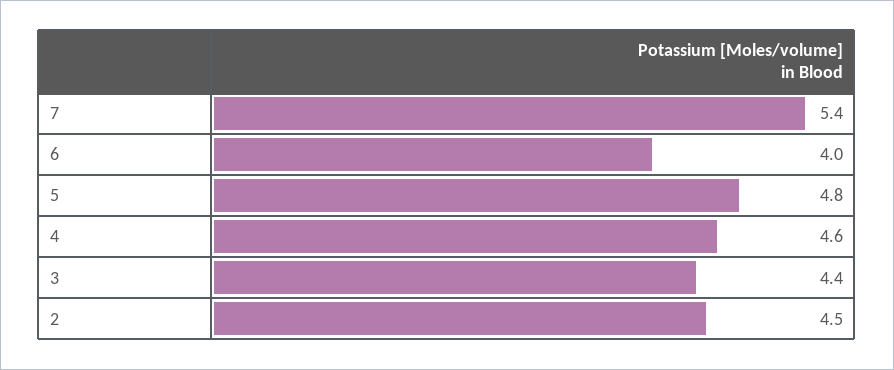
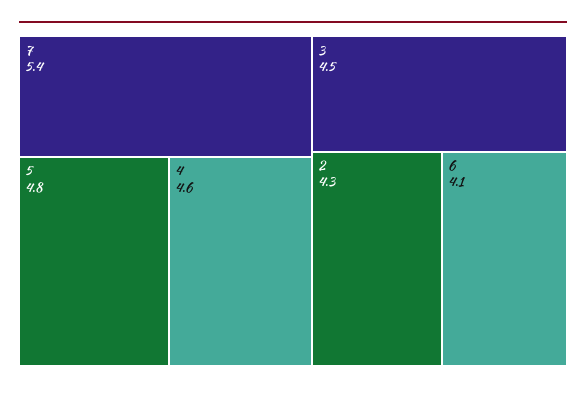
6: 4 -> 4.1
3: 4.4 -> 4.5
2: 4.5 -> 4.3

